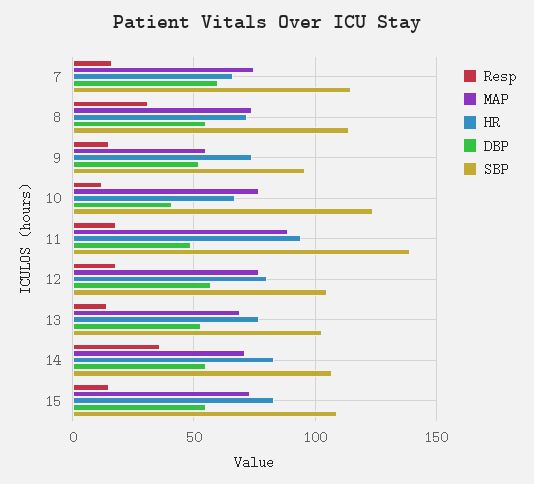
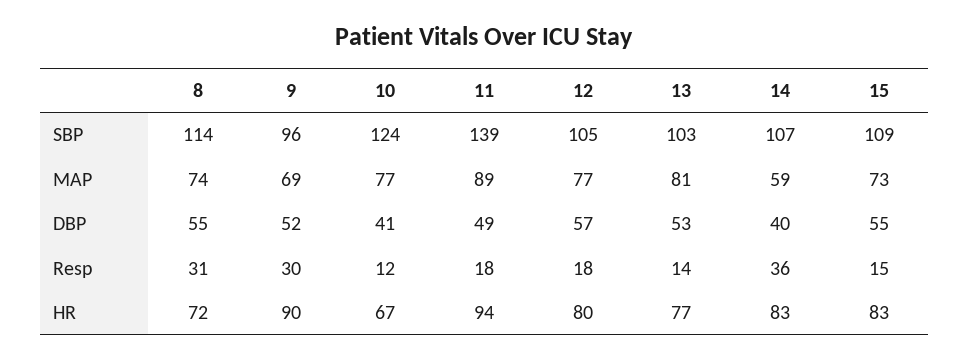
Resp, 7: 15 -> none
MAP, 7: 75 -> none
HR, 7: 65 -> none
DBP, 7: 60 -> none
SBP, 7: 115 -> none
Resp, 9: 15 -> 30
MAP, 9: 55 -> 69
HR, 9: 75 -> 90
MAP, 13: 70 -> 81
MAP, 14: 70 -> 59
DBP, 14: 55 -> 40

